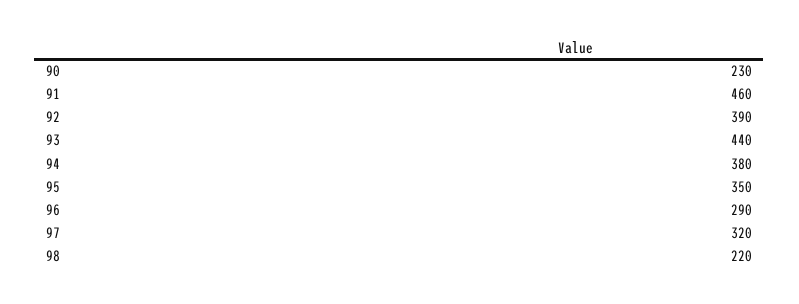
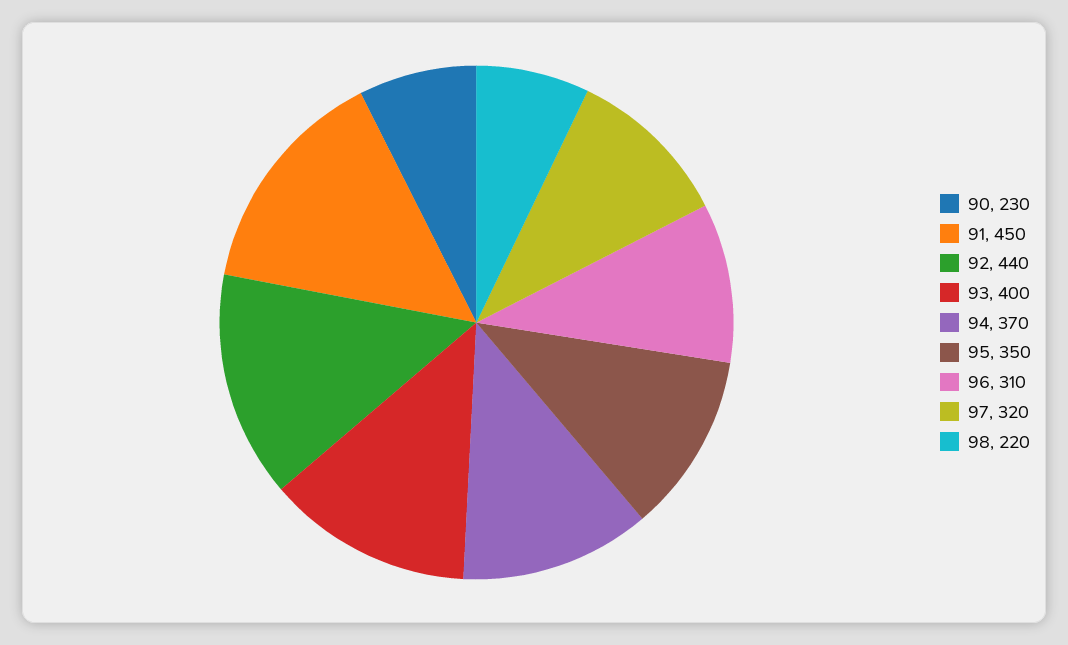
91: 460 -> 450
92: 390 -> 440
93: 440 -> 400
94: 380 -> 370
96: 290 -> 310

